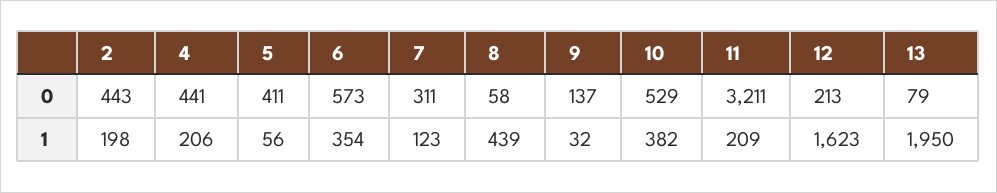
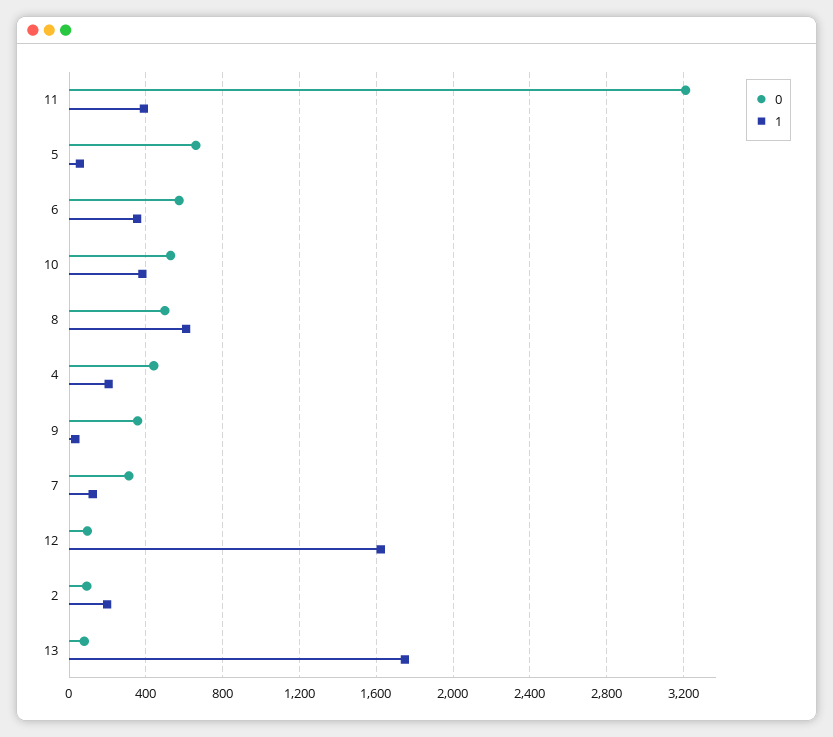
0, 2: 443 -> 100
0, 5: 411 -> 650
0, 8: 58 -> 500
0, 9: 137 -> 350
0, 12: 213 -> 100
1, 8: 439 -> 600
1, 11: 209 -> 400
1, 13: 1950 -> 1750

